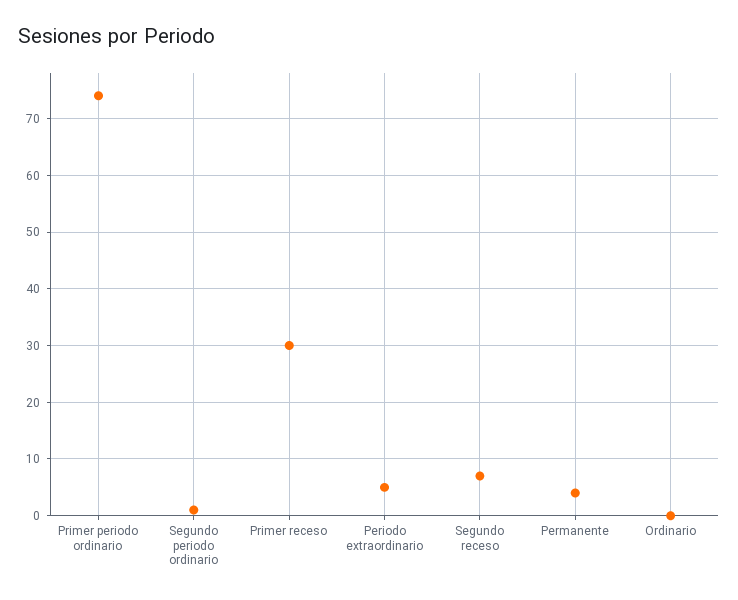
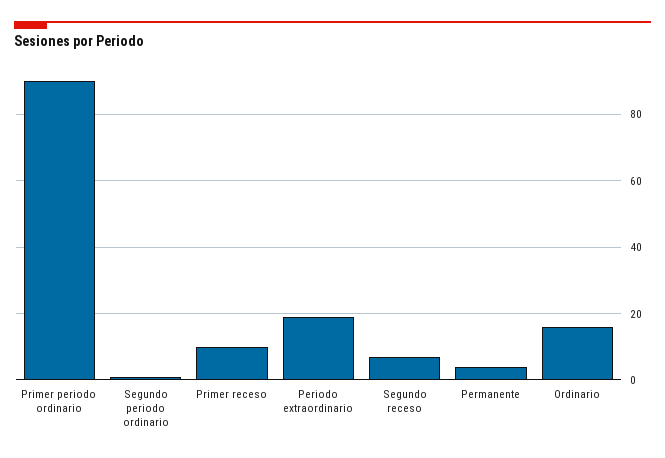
Primer periodo ordinario: 75 -> 90
Primer receso: 30 -> 10
Periodo extraordinario: 5 -> 20
Ordinario: 0 -> 15

